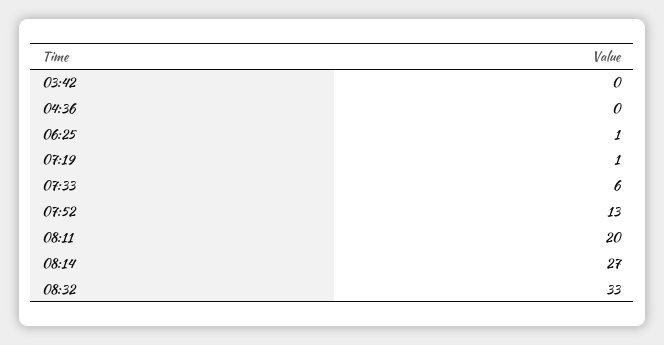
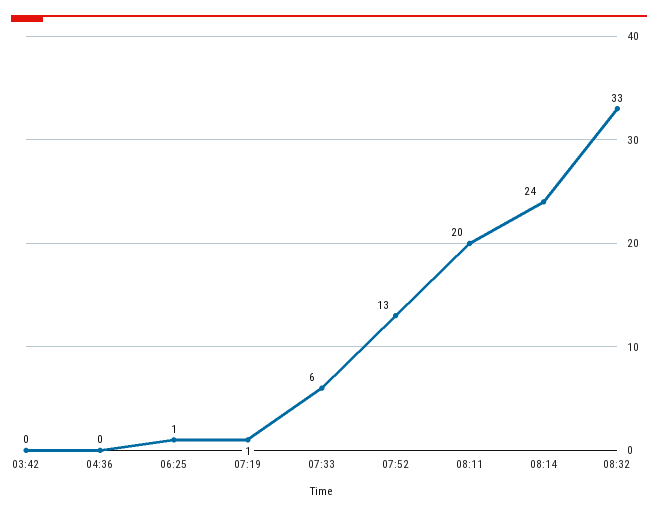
08:14: 27 -> 24

